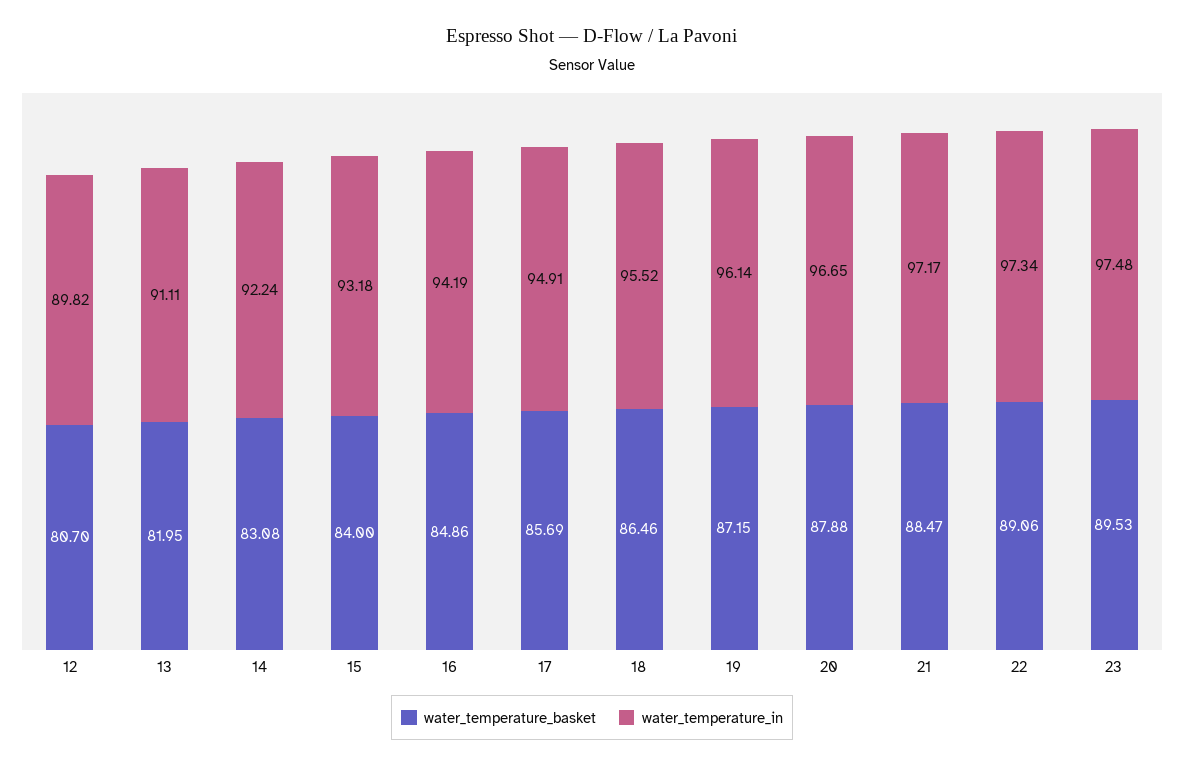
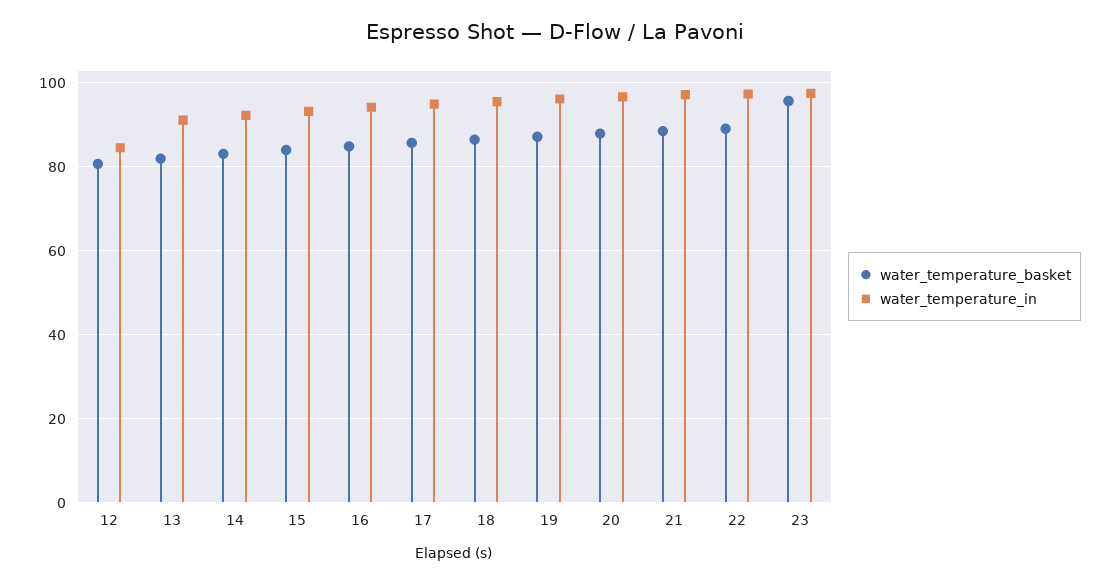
water_temperature_in, 12: 89.82 -> 84
water_temperature_basket, 23: 89.53 -> 96

